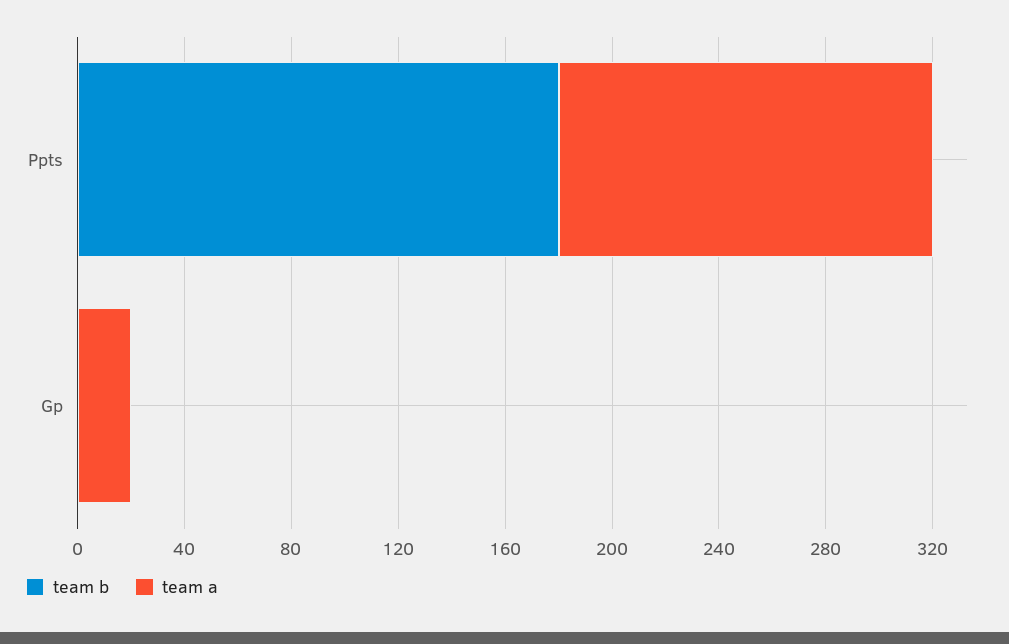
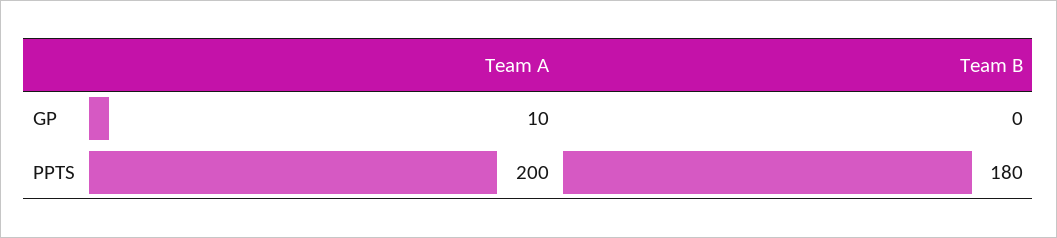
team a, Ppts: 140 -> 200
team a, Gp: 20 -> 10

